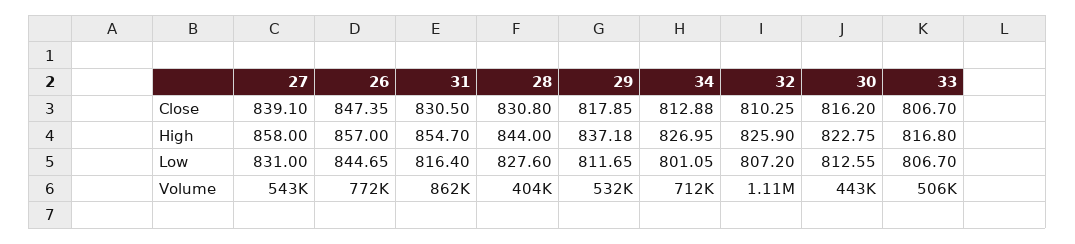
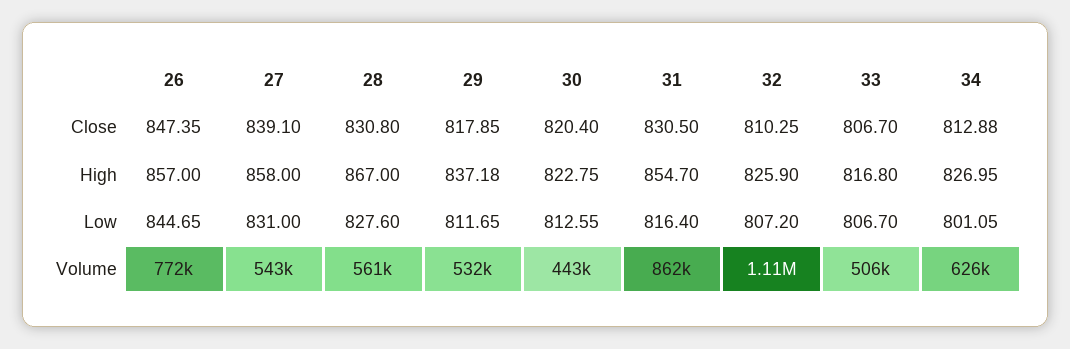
30, Close: 816.2 -> 820.4
28, High: 844 -> 867
28, Volume: 404000 -> 561000
34, Volume: 712000 -> 626000

